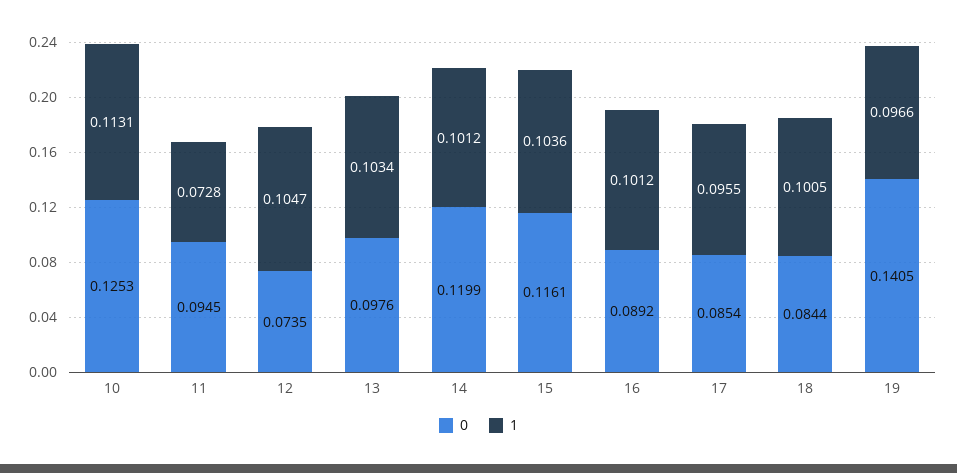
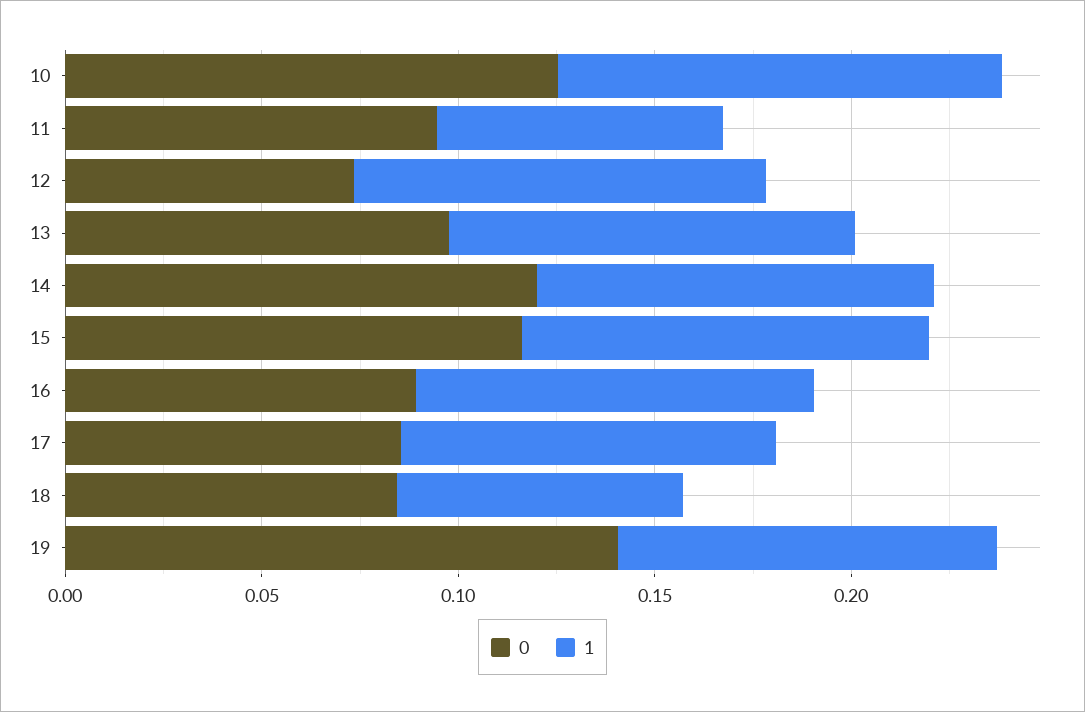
1, 18: 0.1005 -> 0.07

